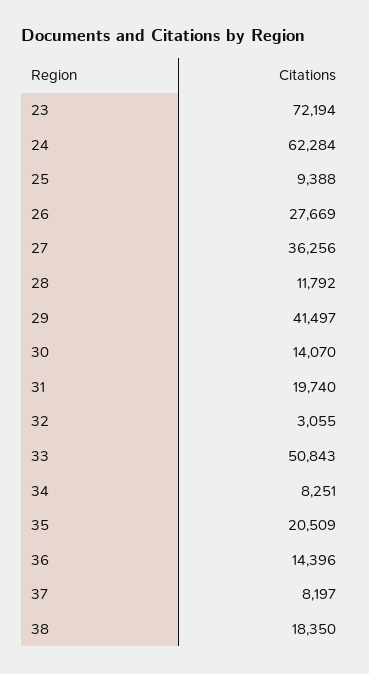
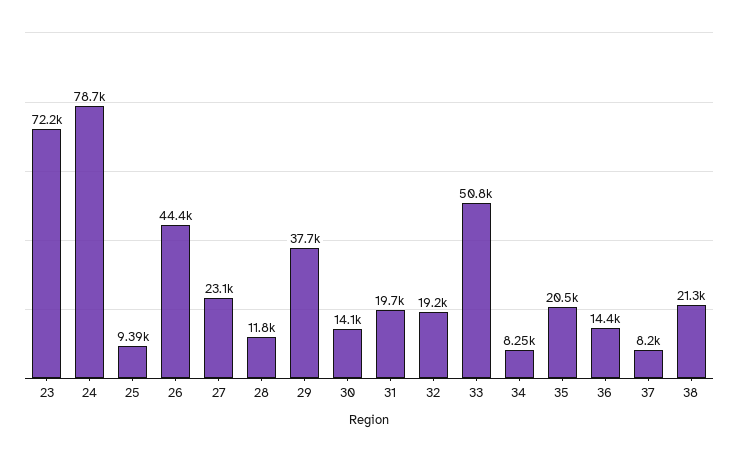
24: 62284 -> 78700
26: 27669 -> 44400
27: 36256 -> 23100
29: 41497 -> 37700
32: 3055 -> 19200
38: 18350 -> 21300

